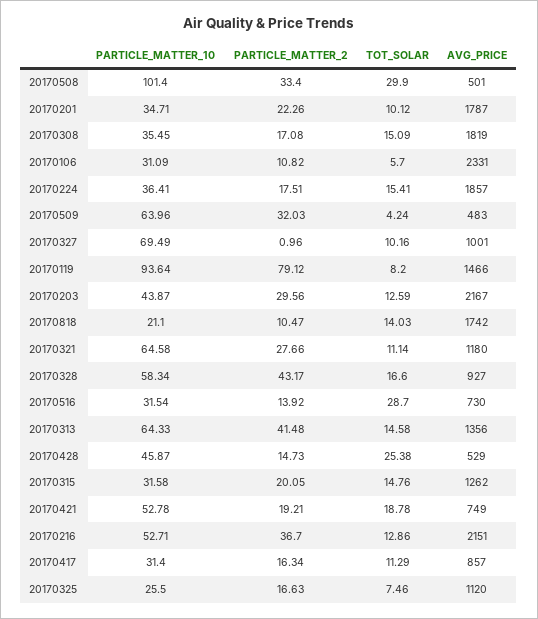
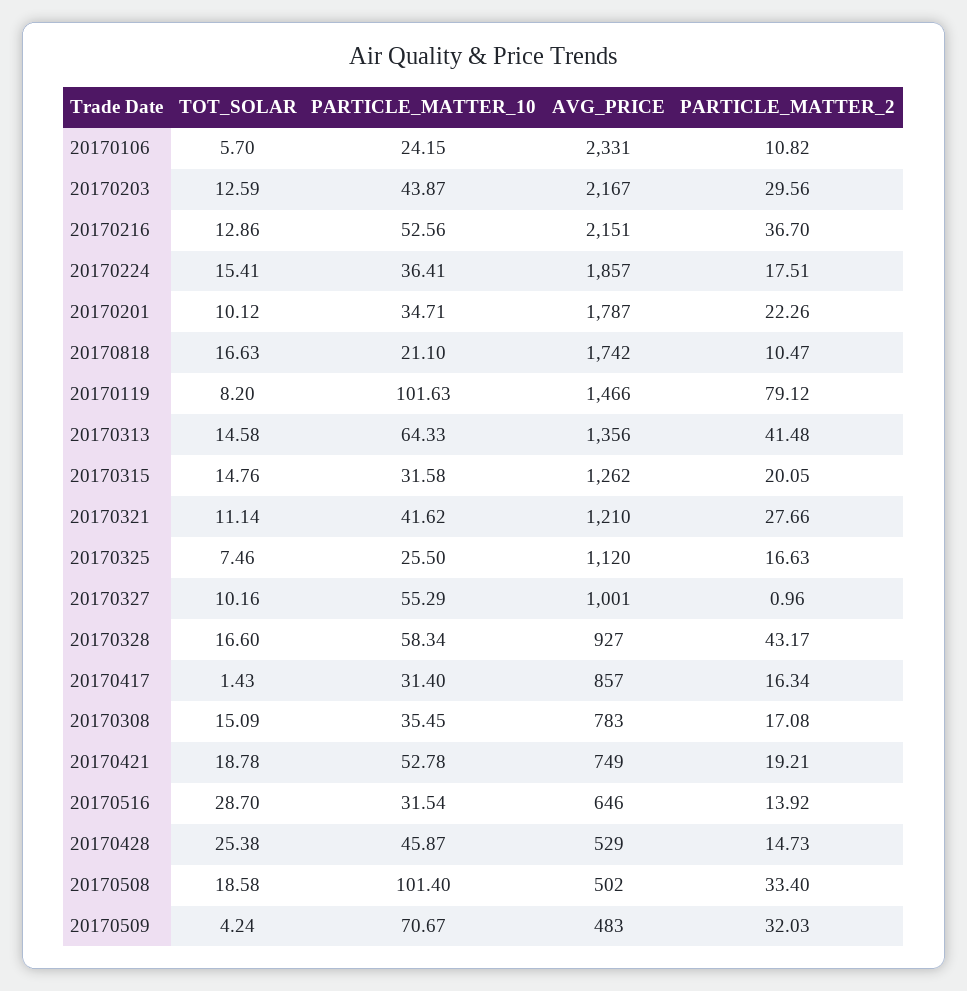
TOT_SOLAR, 20170508: 29.9 -> 18.58
AVG_PRICE, 20170508: 501 -> 502
AVG_PRICE, 20170308: 1819 -> 783
PARTICLE_MATTER_10, 20170106: 31.09 -> 24.15
PARTICLE_MATTER_10, 20170509: 63.96 -> 70.67
PARTICLE_MATTER_10, 20170327: 69.49 -> 55.29
PARTICLE_MATTER_10, 20170119: 93.64 -> 101.63
TOT_SOLAR, 20170818: 14.03 -> 16.63
PARTICLE_MATTER_10, 20170321: 64.58 -> 41.62
AVG_PRICE, 20170321: 1180 -> 1210
AVG_PRICE, 20170516: 730 -> 646
PARTICLE_MATTER_10, 20170216: 52.71 -> 52.56
TOT_SOLAR, 20170417: 11.29 -> 1.43

